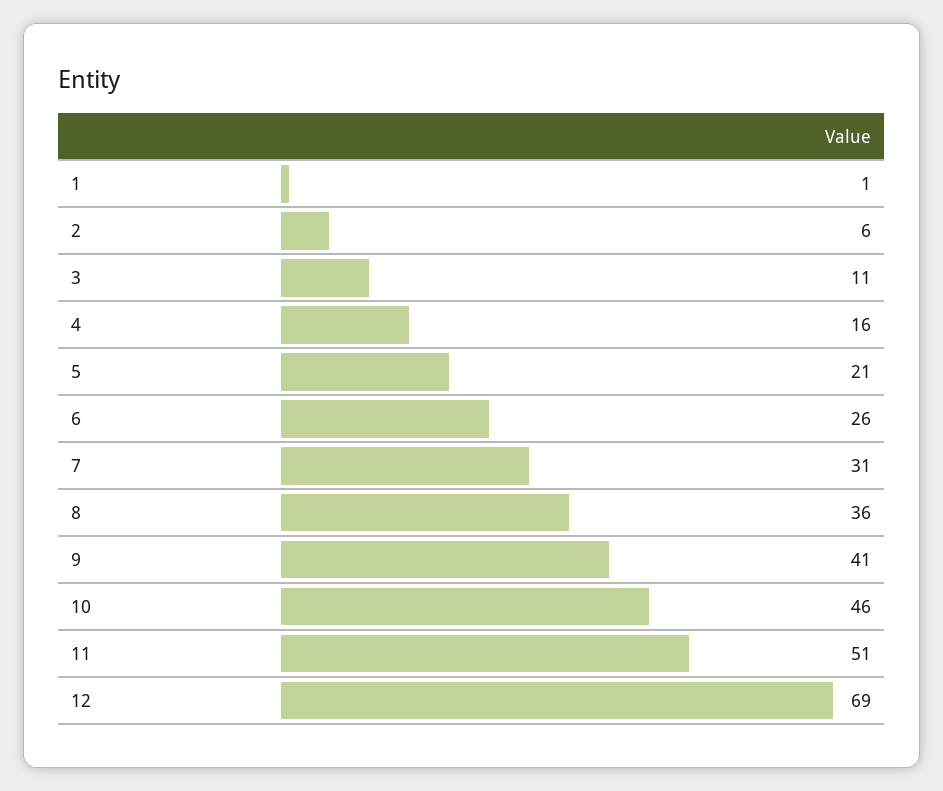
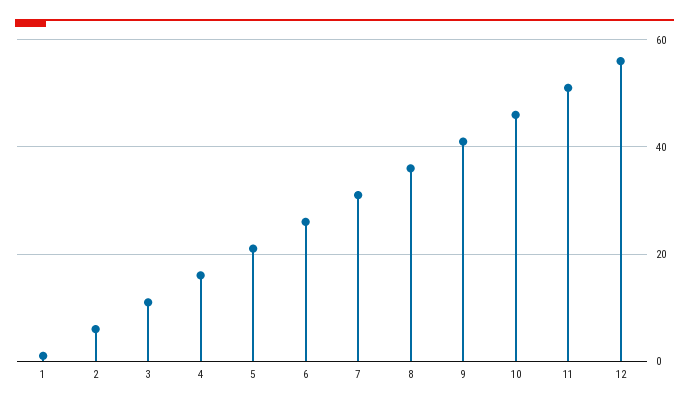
12: 69 -> 55

